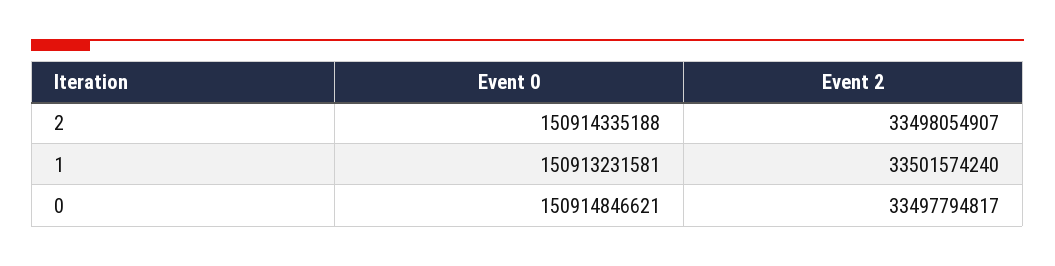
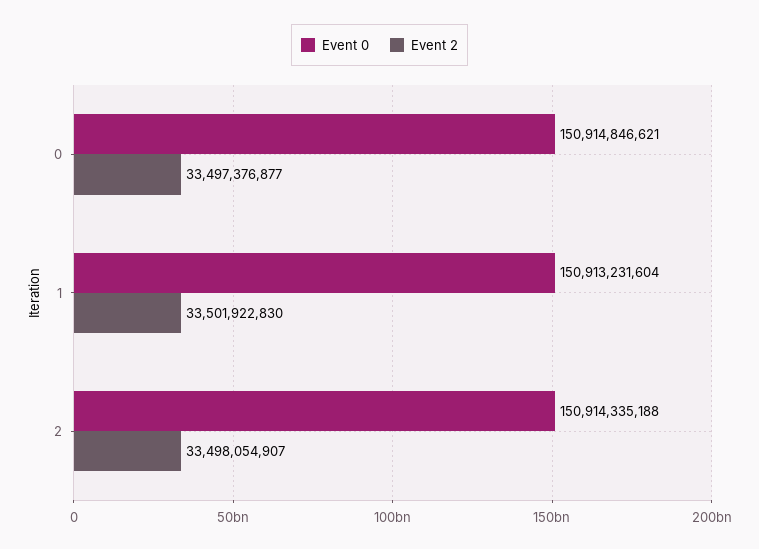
Event 0, 1: 150913231581 -> 150913231604
Event 2, 1: 33501574240 -> 33501922830
Event 2, 0: 33497794817 -> 33497376877

